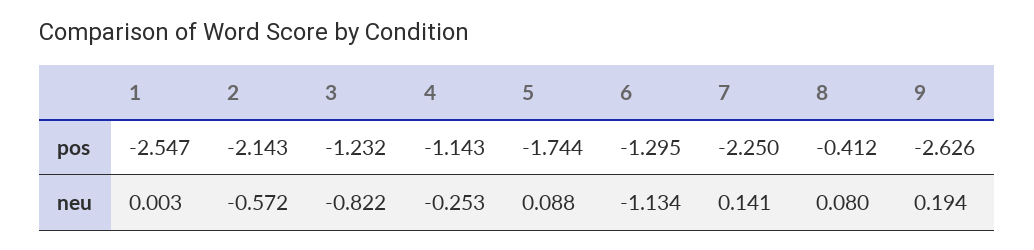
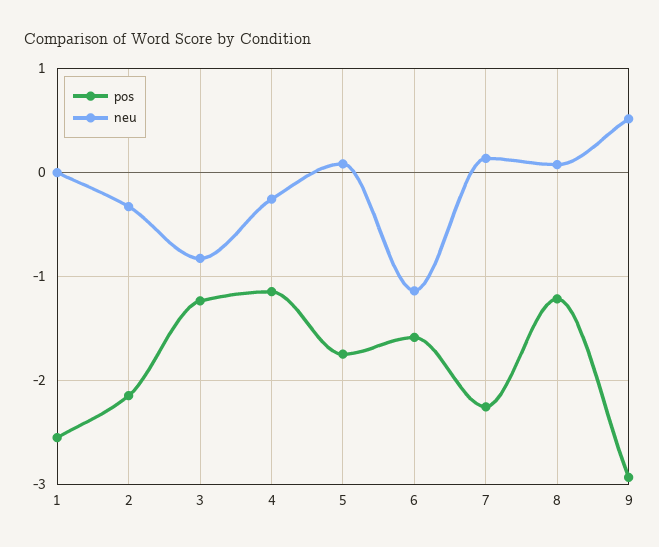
pos, 6: -1.295 -> -1.6
pos, 8: -0.412 -> -1.2
pos, 9: -2.626 -> -2.9
neu, 2: -0.572 -> -0.3
neu, 9: 0.194 -> 0.5

